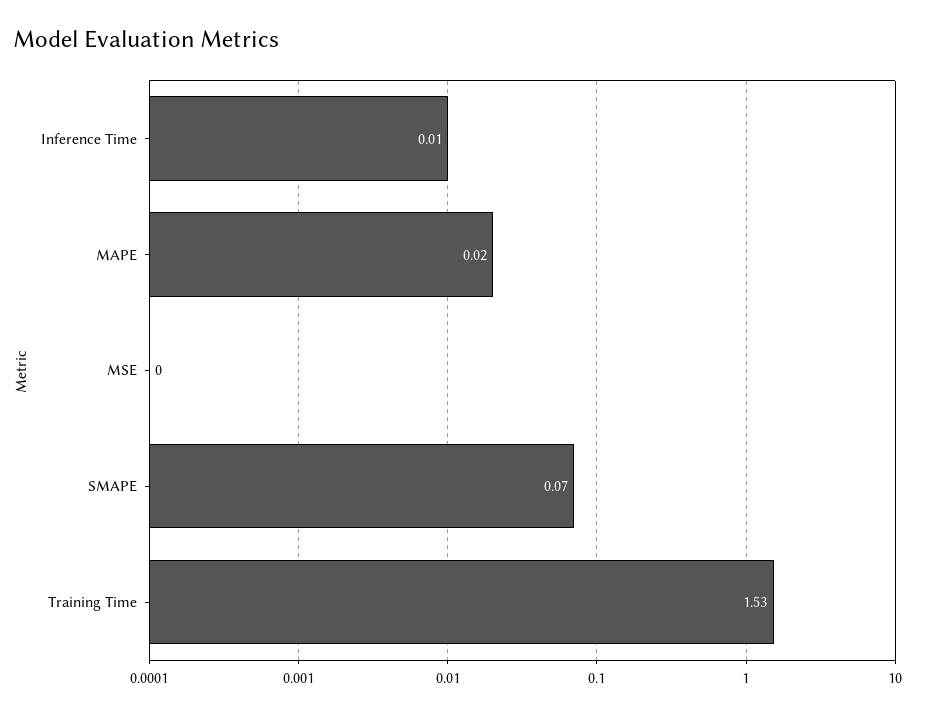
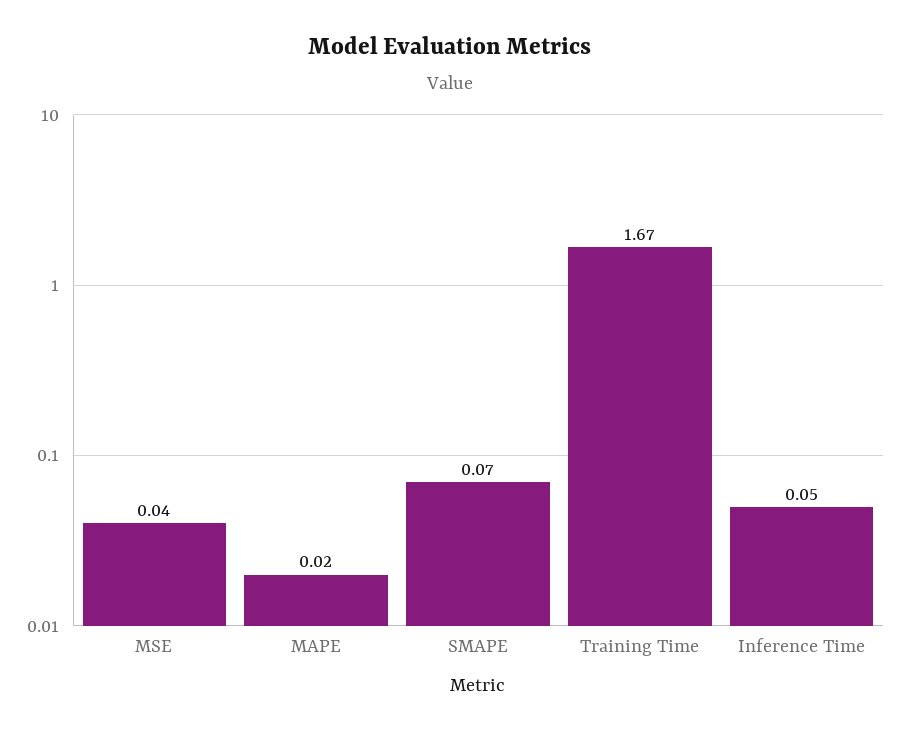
Inference Time: 0.01 -> 0.05
MSE: 0 -> 0.04
Training Time: 1.53 -> 1.67

